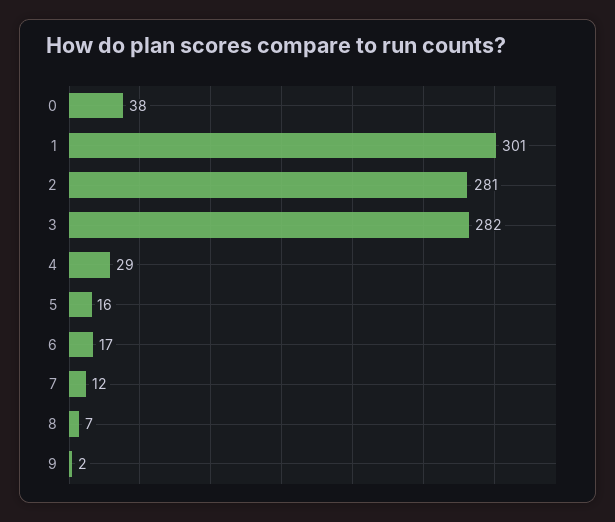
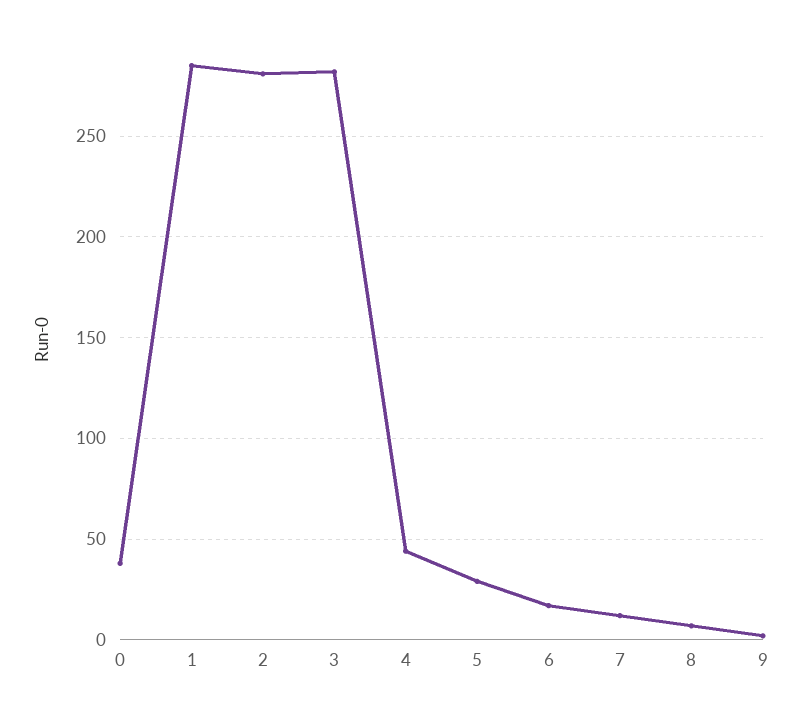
1: 301 -> 285
4: 29 -> 45
5: 16 -> 30

